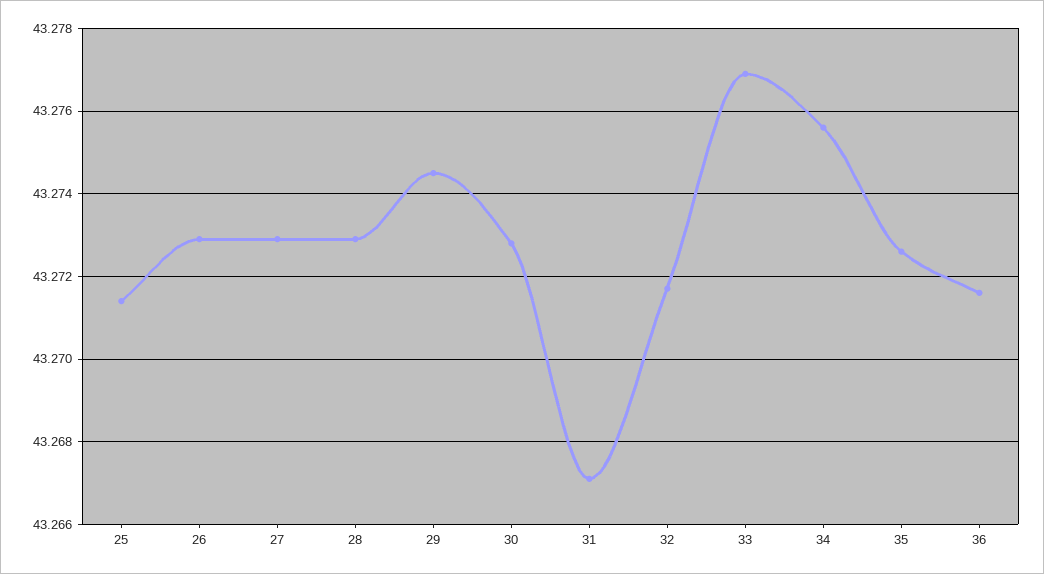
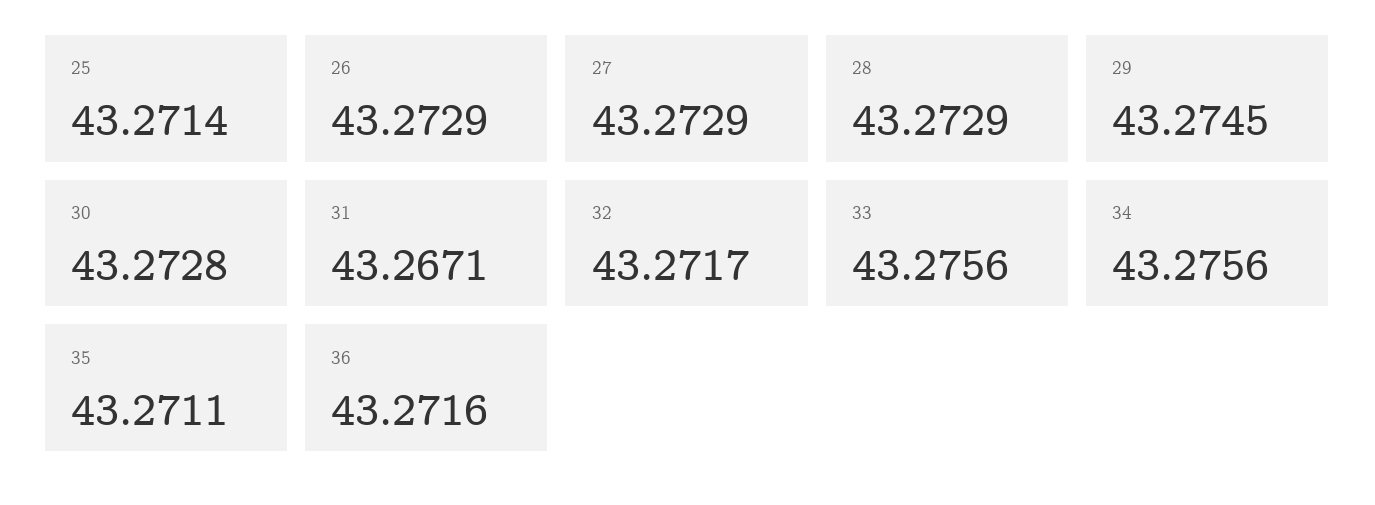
33: 43.277 -> 43.2756
35: 43.2725 -> 43.2711

